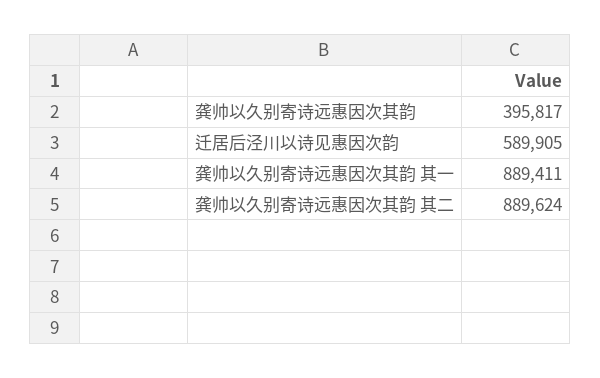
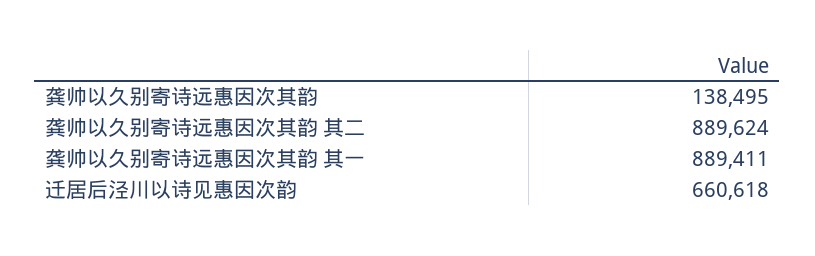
龚帅以久别寄诗远惠因次其韵: 395817 -> 138495
迁居后泾川以诗见惠因次韵: 589905 -> 660618

